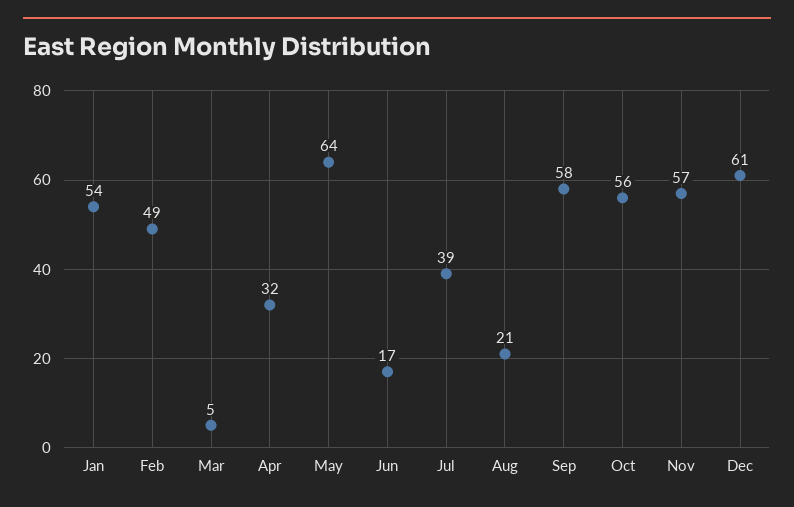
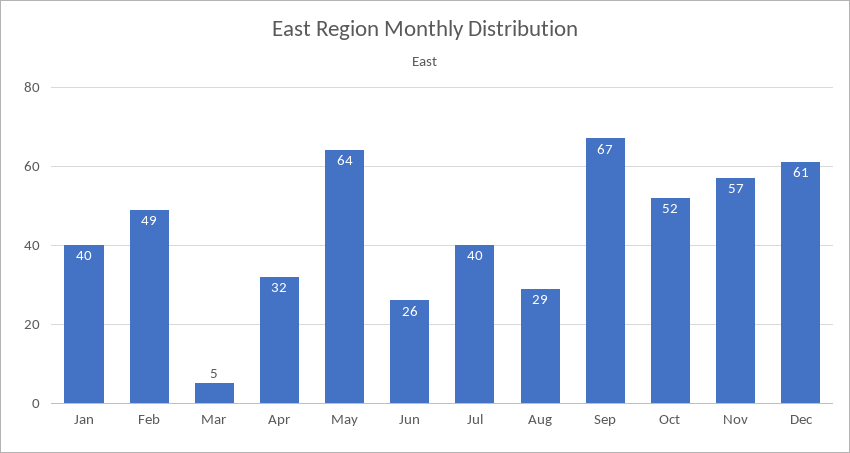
Jan: 54 -> 40
Jun: 17 -> 26
Jul: 39 -> 40
Aug: 21 -> 29
Sep: 58 -> 67
Oct: 56 -> 52

